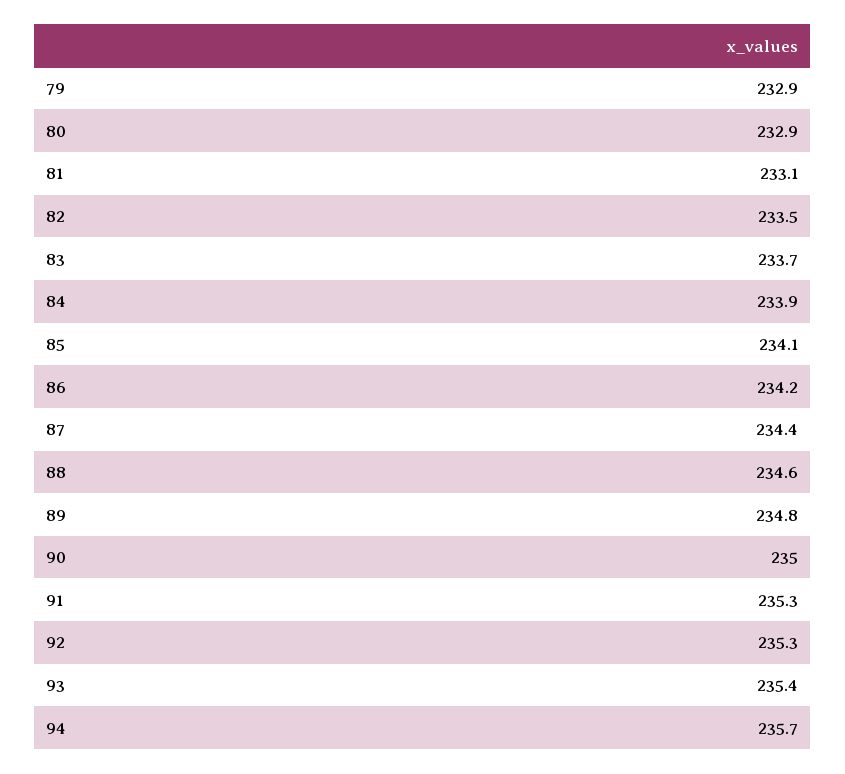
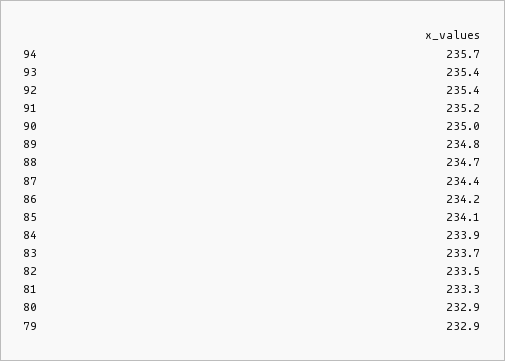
81: 233.1 -> 233.3
88: 234.6 -> 234.7
91: 235.3 -> 235.2
92: 235.3 -> 235.4

